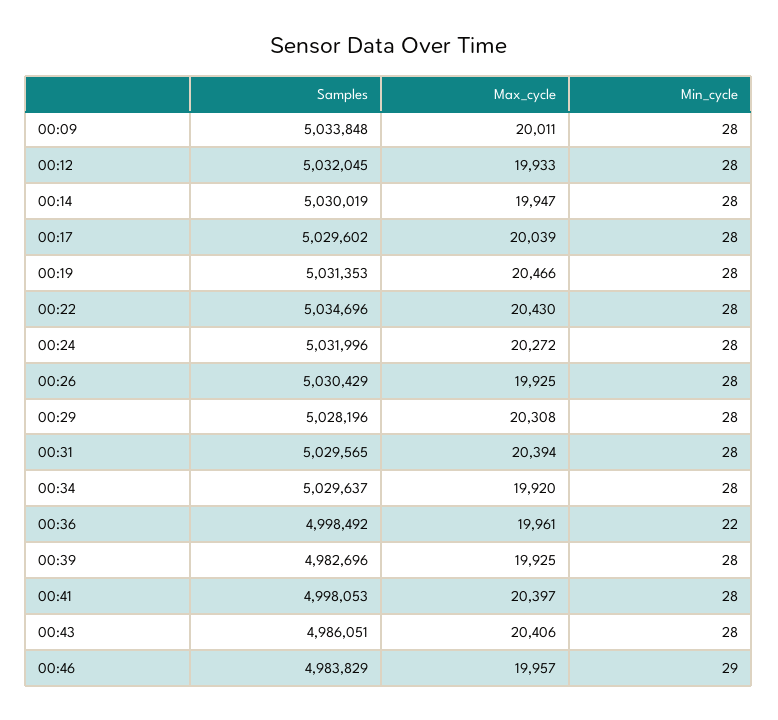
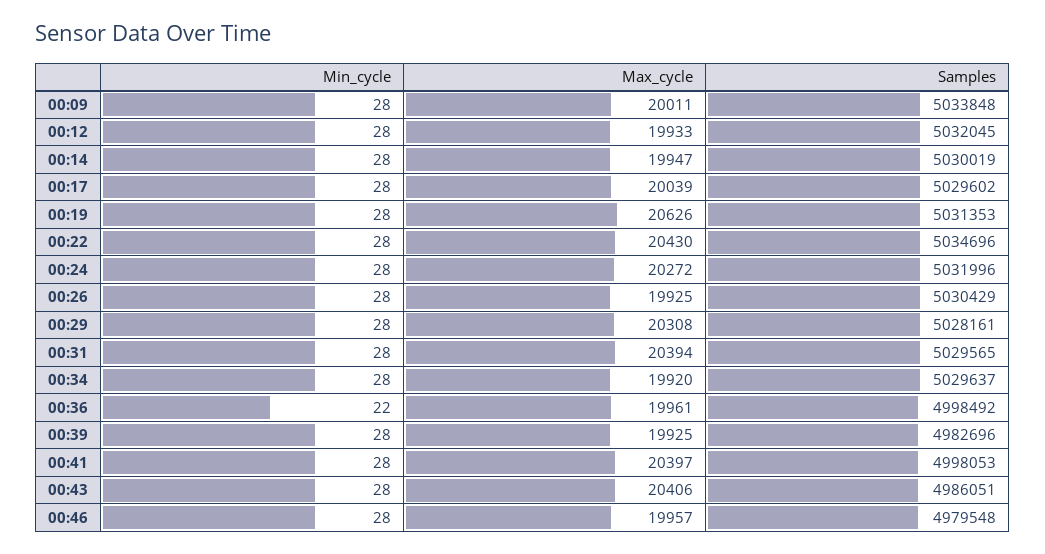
Max_cycle, 00:19: 20466 -> 20626
Samples, 00:29: 5028196 -> 5028161
Samples, 00:46: 4983829 -> 4979548
Min_cycle, 00:46: 29 -> 28

